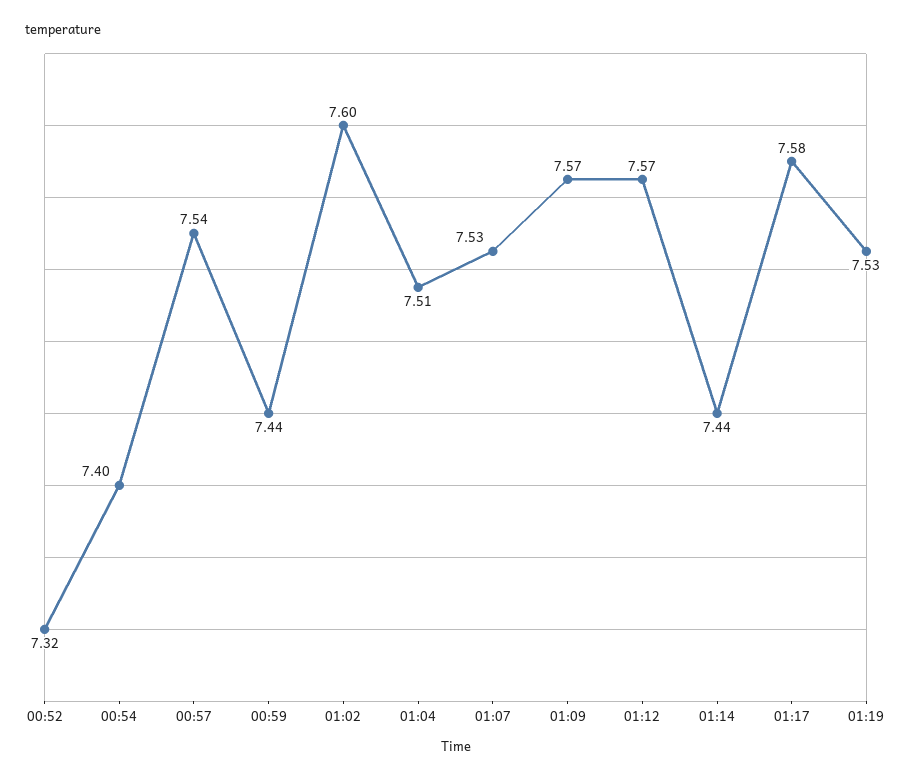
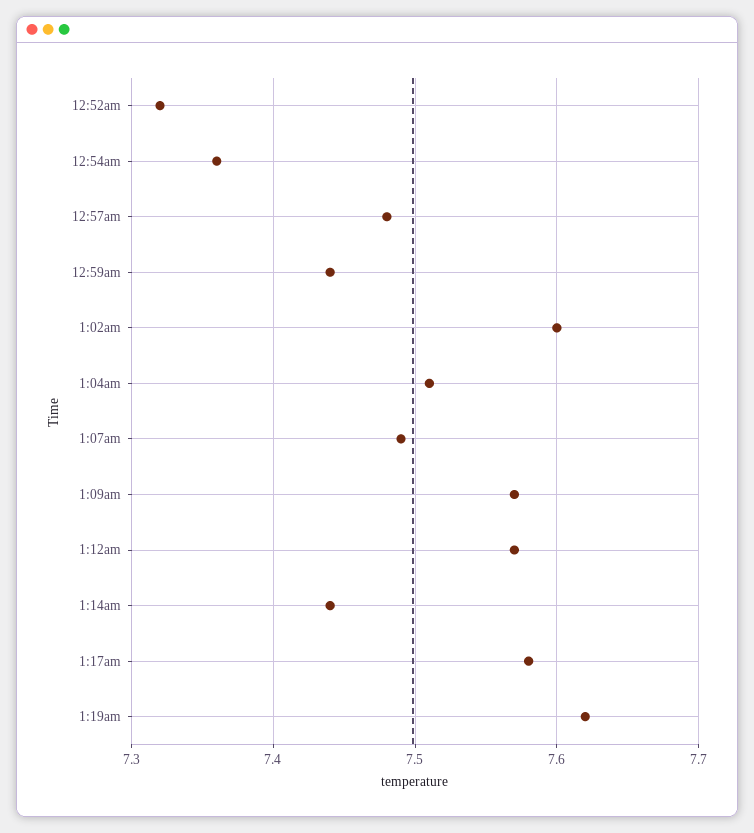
00:54: 7.4 -> 7.36
00:57: 7.54 -> 7.48
01:07: 7.53 -> 7.49
01:19: 7.53 -> 7.62

